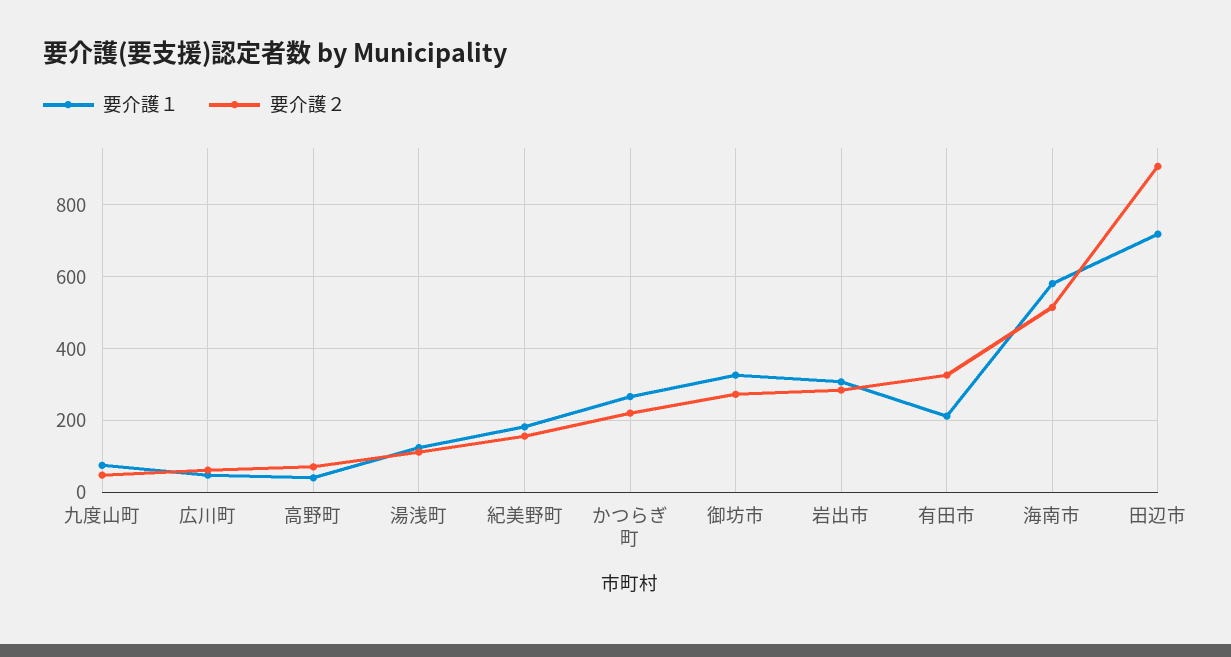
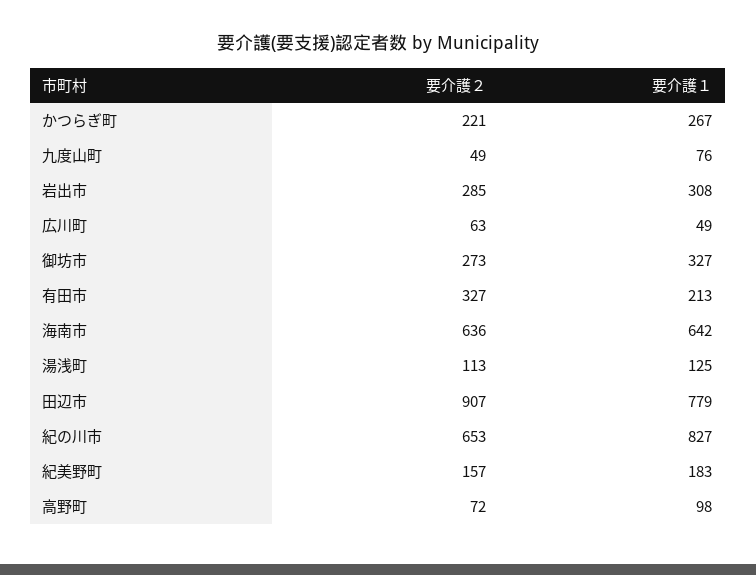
要介護１, 高野町: 40 -> 98
要介護１, 海南市: 580 -> 642
要介護２, 海南市: 520 -> 636
要介護１, 田辺市: 720 -> 779
要介護２, 紀の川市: none -> 653
要介護１, 紀の川市: none -> 827

